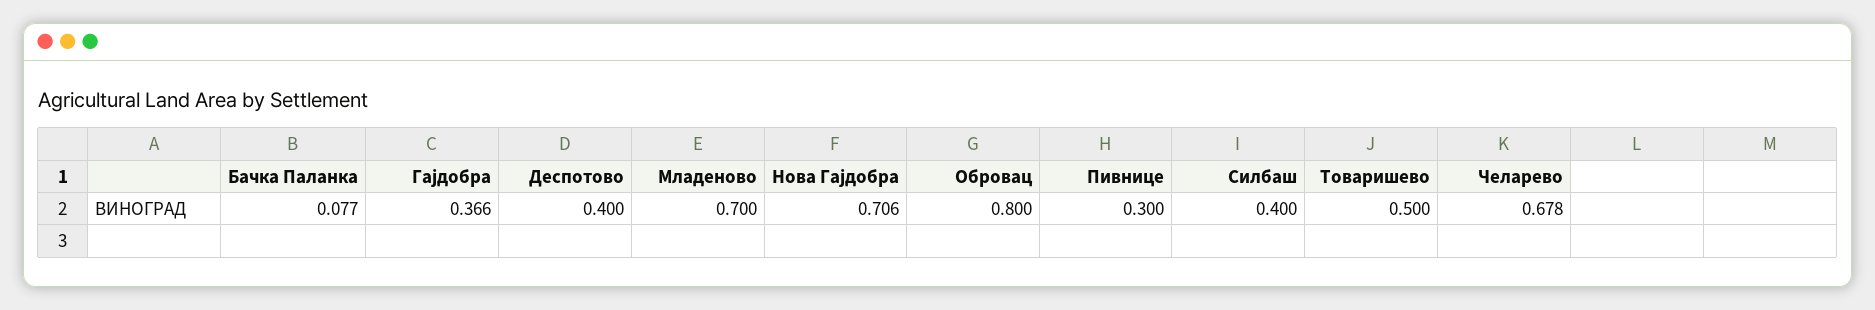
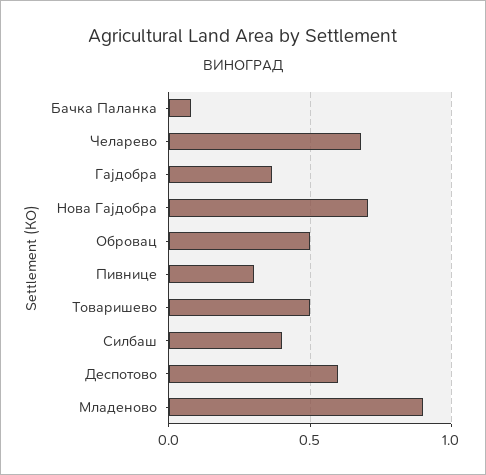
Деспотово: 0.4 -> 0.6
Младеново: 0.7 -> 0.9
Обровац: 0.8 -> 0.5

